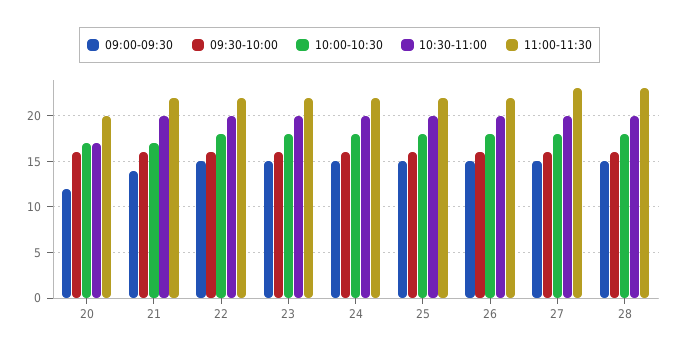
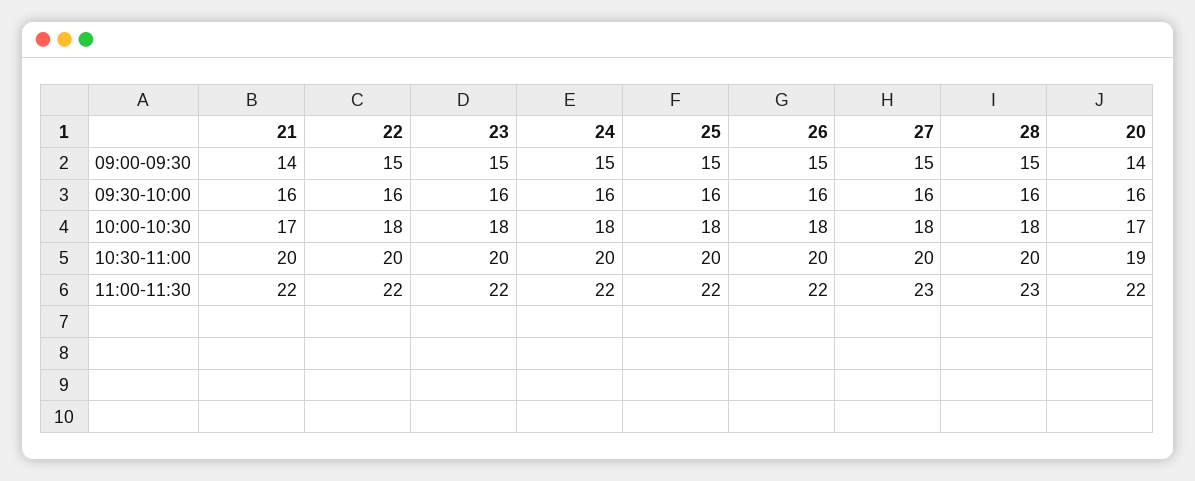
09:00-09:30, 20: 12 -> 14
10:30-11:00, 20: 17 -> 19
11:00-11:30, 20: 20 -> 22

